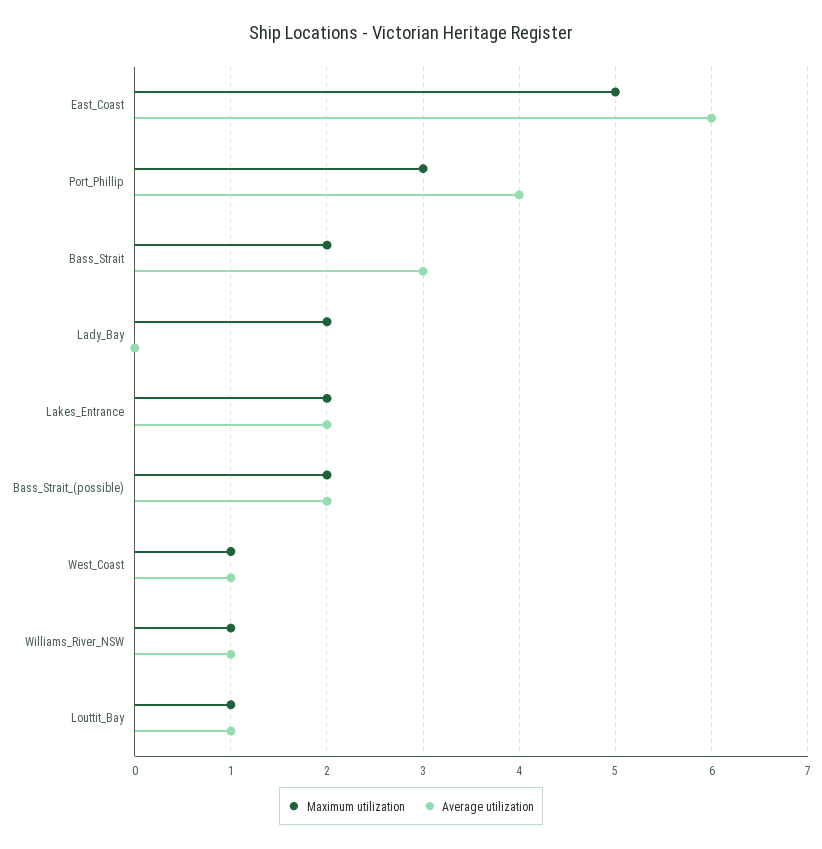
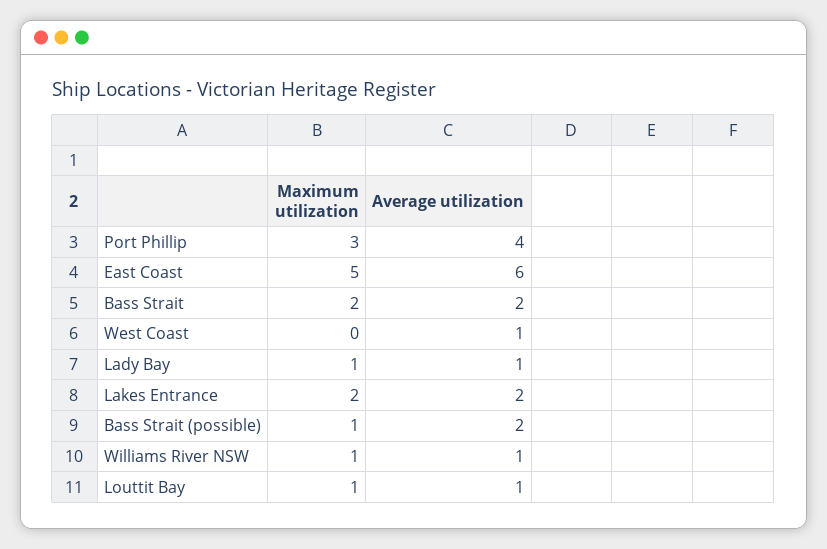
Average utilization, Bass_Strait: 3 -> 2
Maximum utilization, Lady_Bay: 2 -> 1
Average utilization, Lady_Bay: 0 -> 1
Maximum utilization, Bass_Strait_(possible): 2 -> 1
Maximum utilization, West_Coast: 1 -> 0

